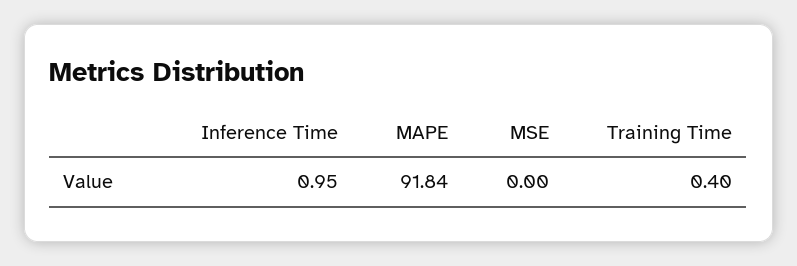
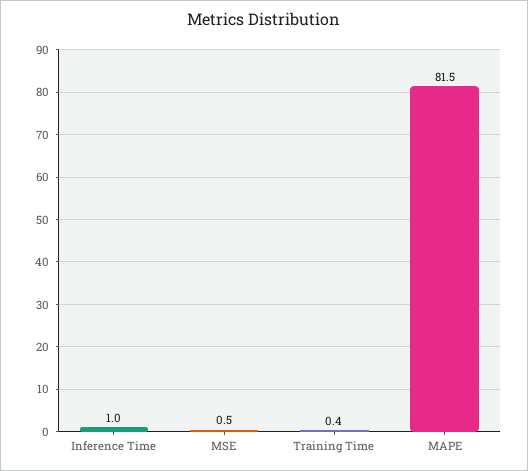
MAPE: 91.84 -> 81.5
MSE: 0 -> 0.5

